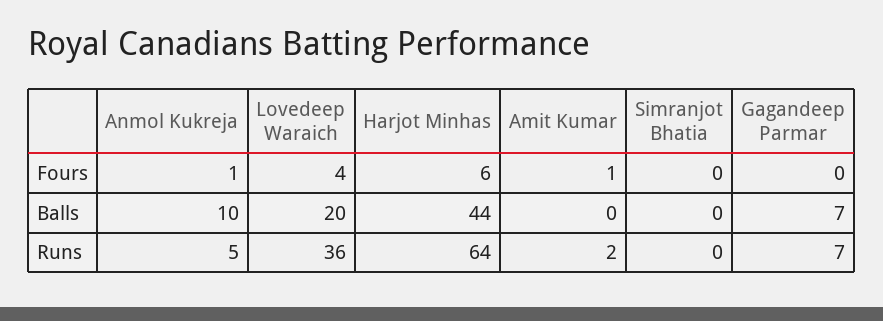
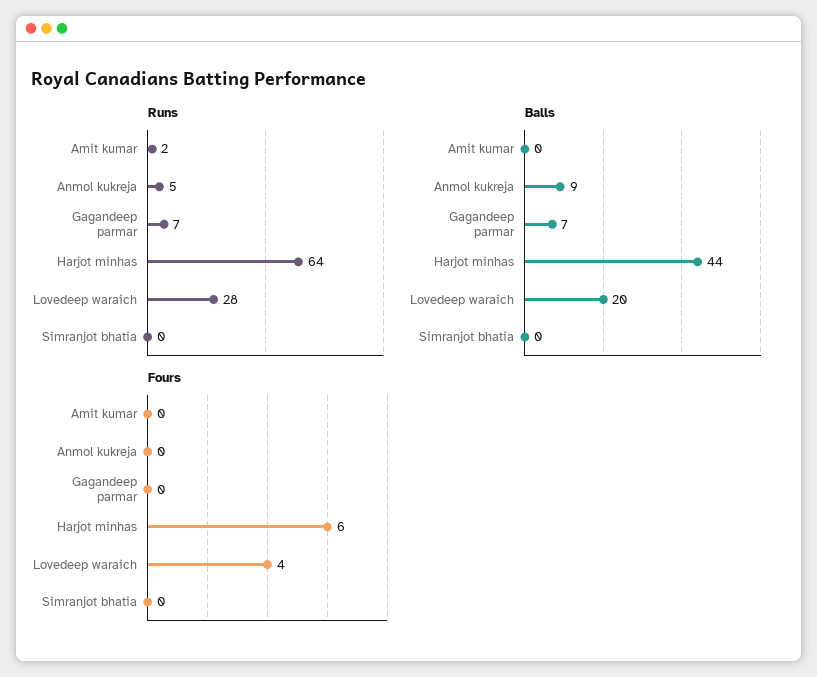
Fours, Anmol Kukreja: 1 -> 0
Fours, Amit Kumar: 1 -> 0
Balls, Anmol Kukreja: 10 -> 9
Runs, Lovedeep Waraich: 36 -> 28

